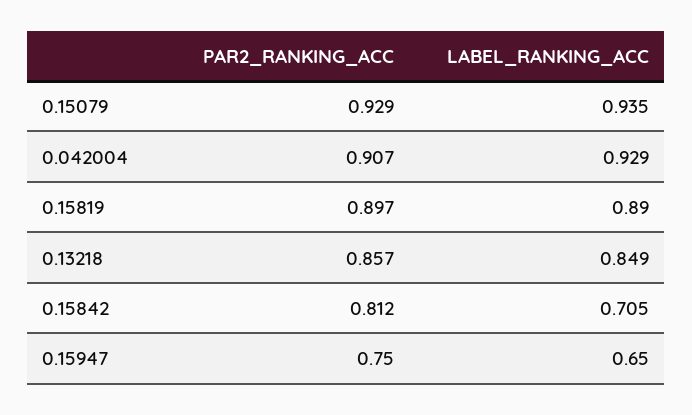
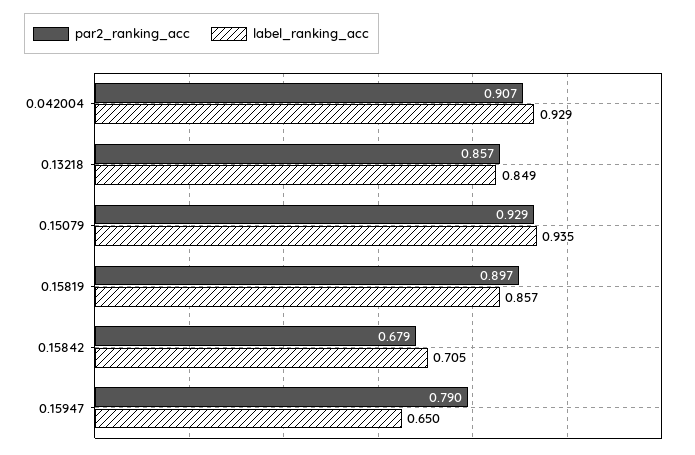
LABEL_RANKING_ACC, 0.15819: 0.89 -> 0.857
PAR2_RANKING_ACC, 0.15842: 0.812 -> 0.679
PAR2_RANKING_ACC, 0.15947: 0.75 -> 0.79

